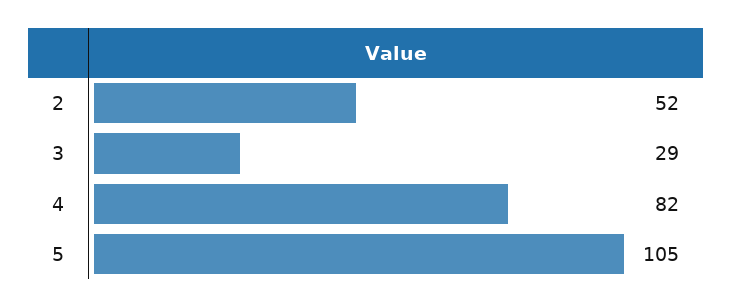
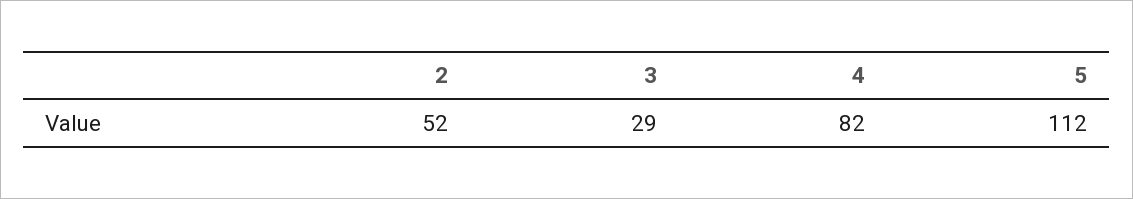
5: 105 -> 112

